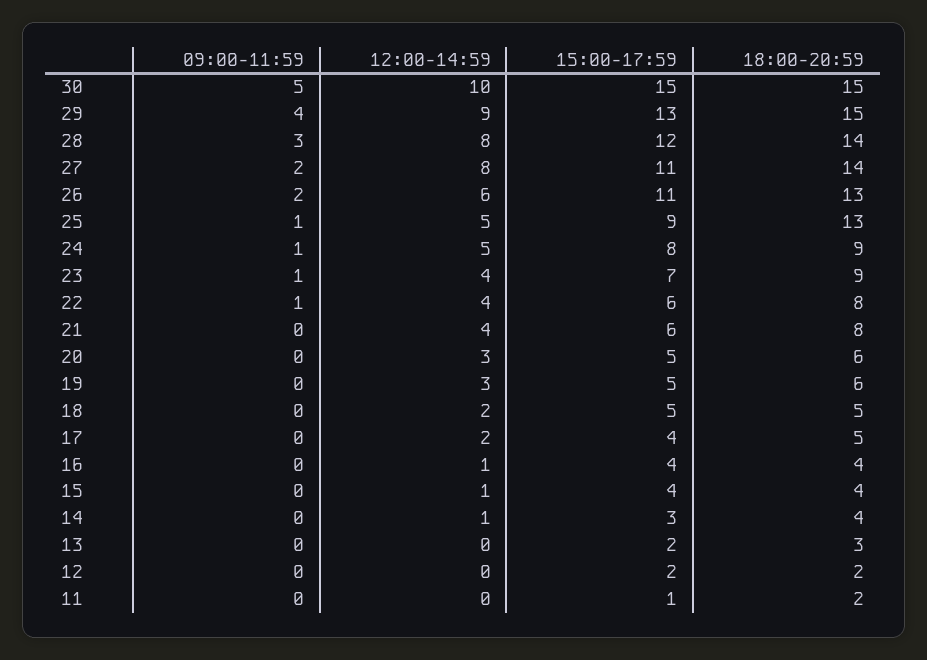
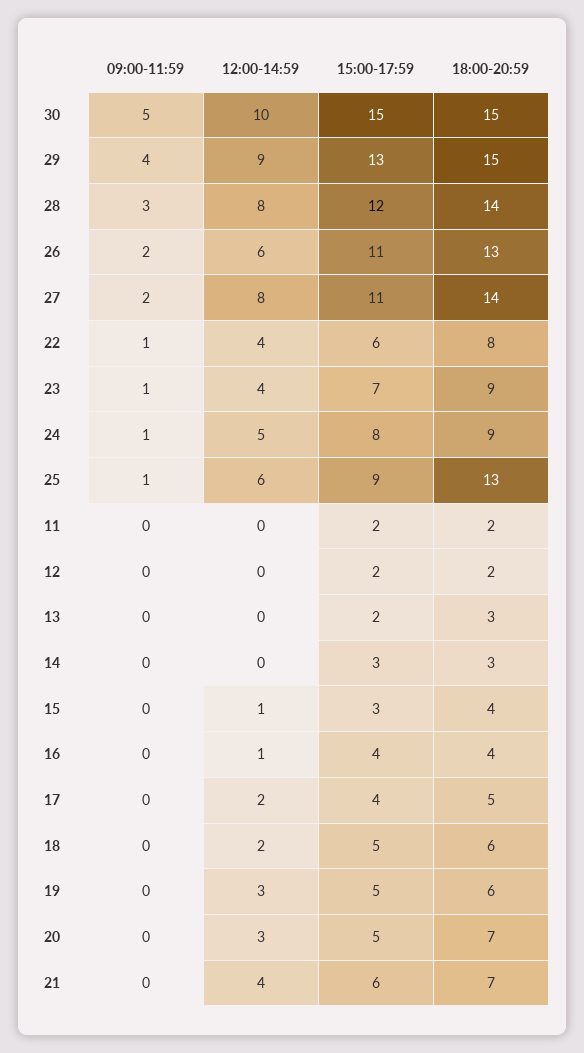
12:00-14:59, 25: 5 -> 6
18:00-20:59, 21: 8 -> 7
18:00-20:59, 20: 6 -> 7
18:00-20:59, 18: 5 -> 6
15:00-17:59, 15: 4 -> 3
12:00-14:59, 14: 1 -> 0
18:00-20:59, 14: 4 -> 3
15:00-17:59, 11: 1 -> 2

